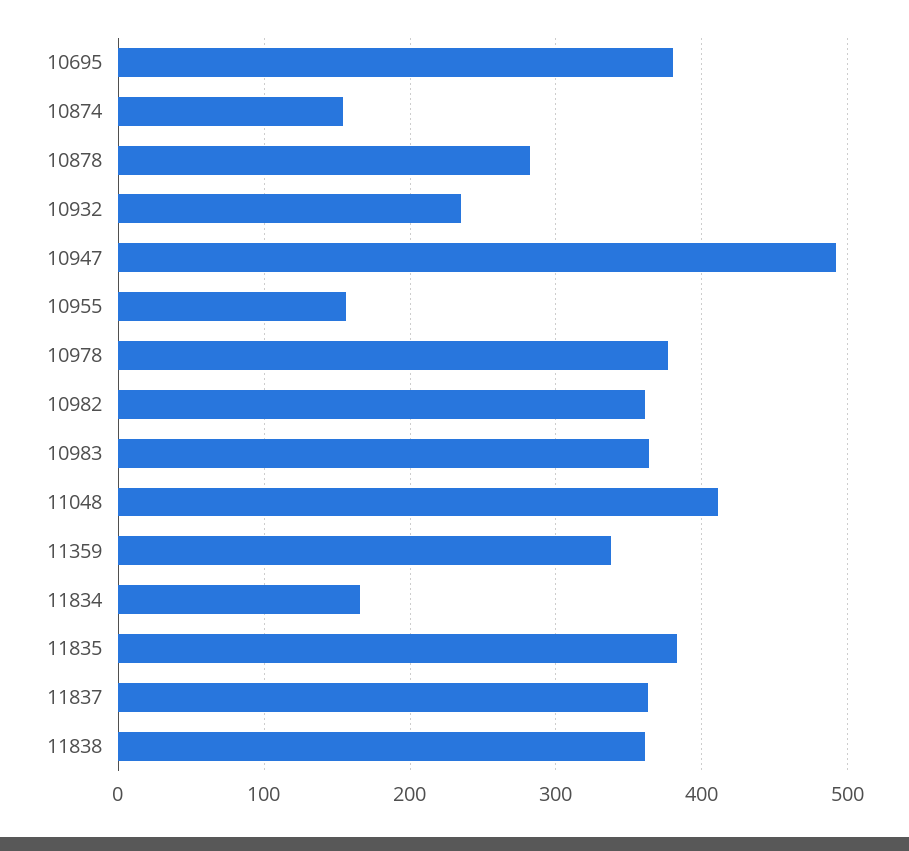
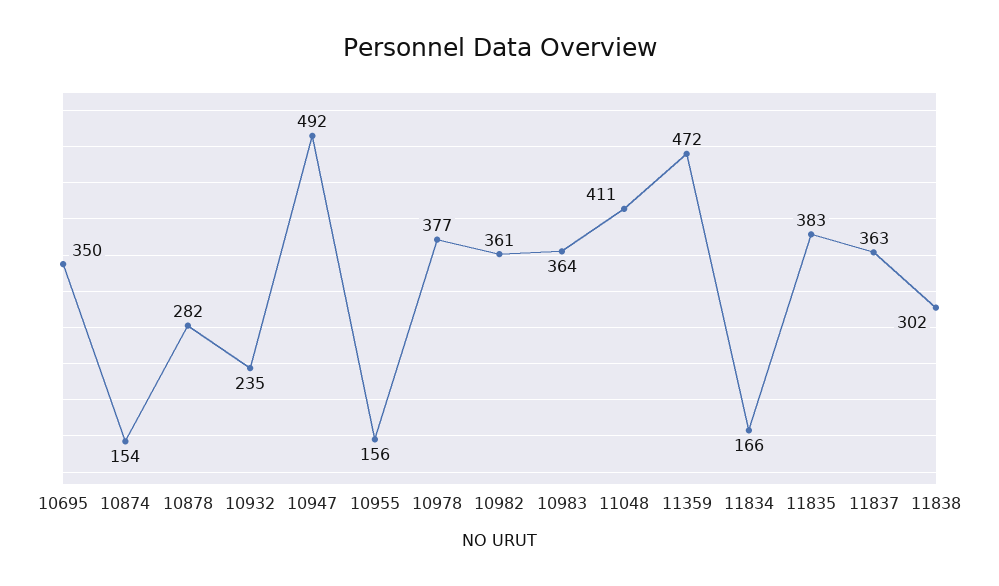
10695: 380 -> 350
11359: 340 -> 472
11838: 360 -> 302

